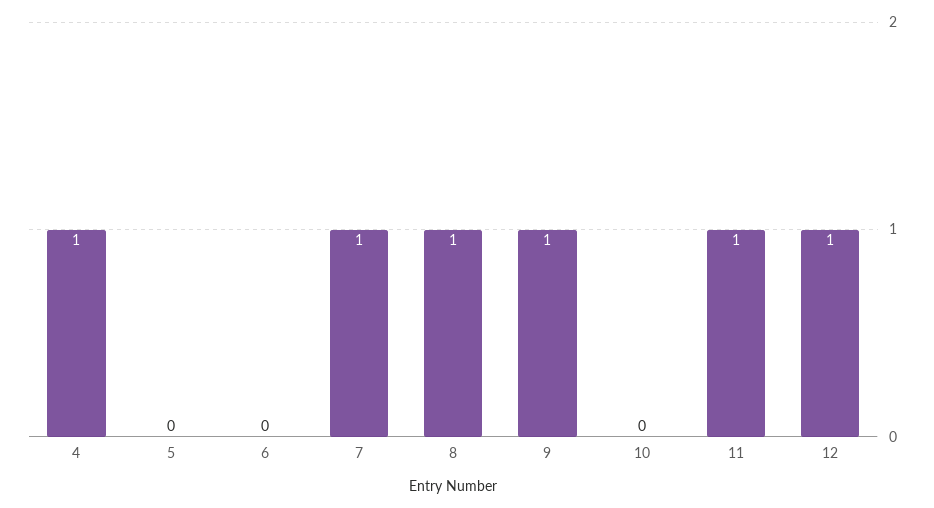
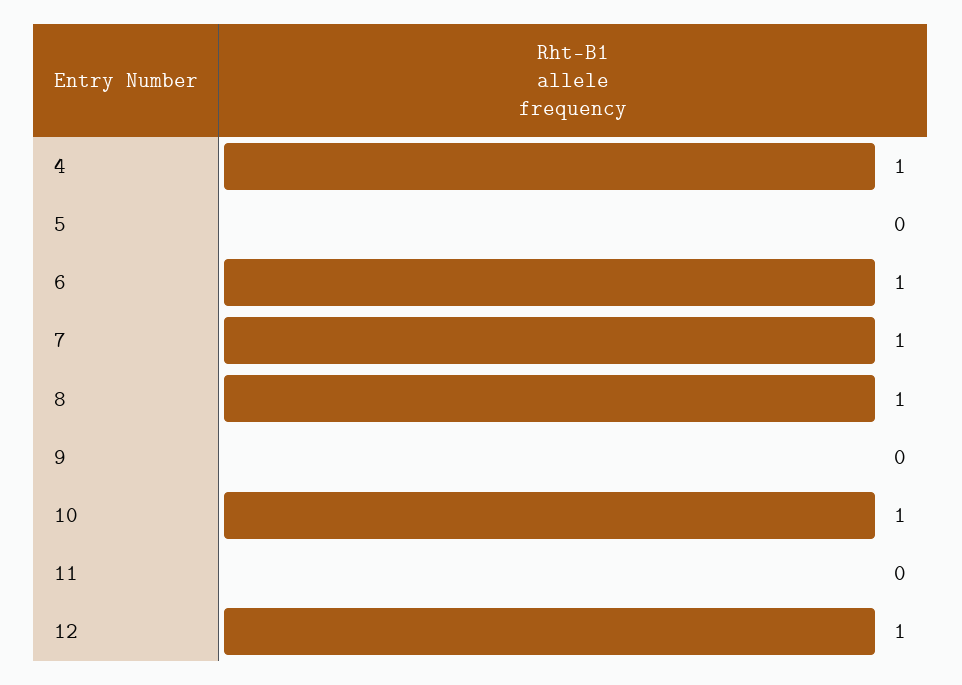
6: 0 -> 1
9: 1 -> 0
10: 0 -> 1
11: 1 -> 0

